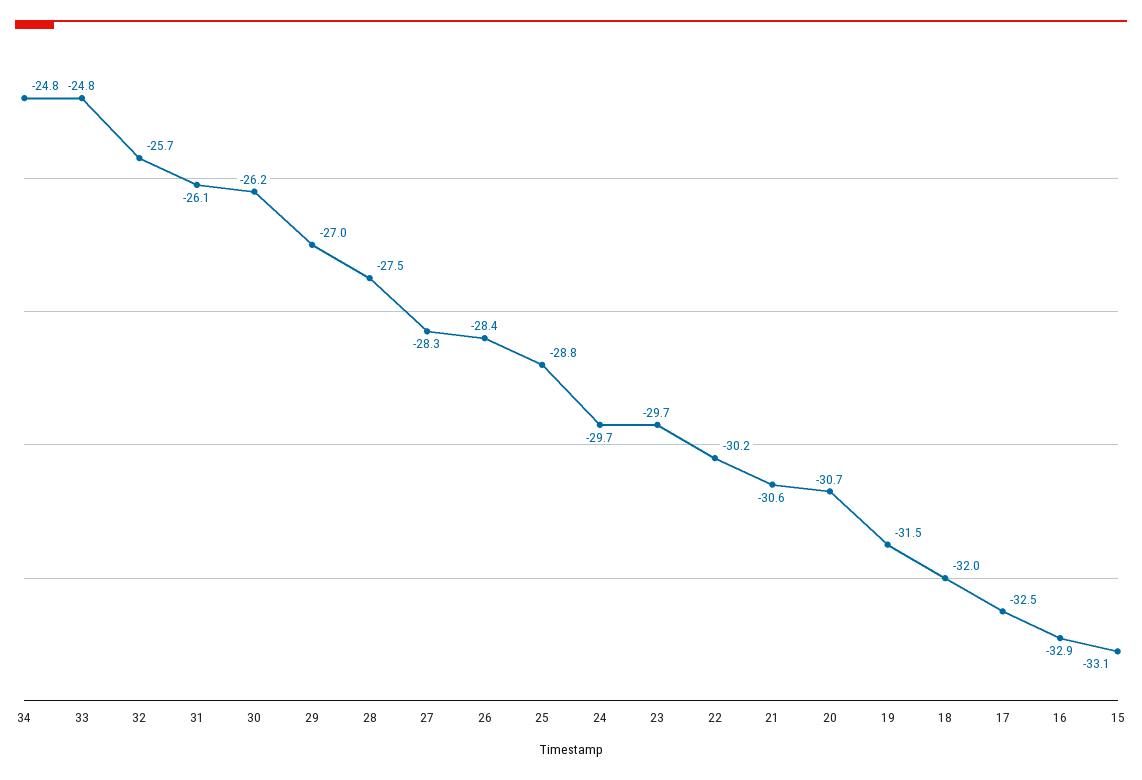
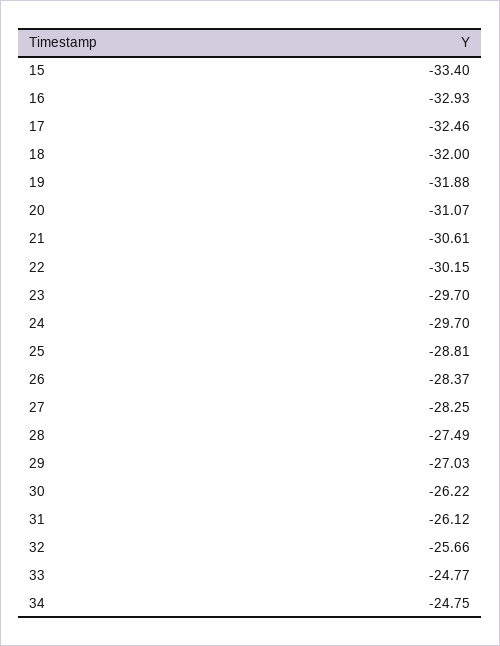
20: -30.7 -> -31.07
19: -31.5 -> -31.88
15: -33.1 -> -33.4

